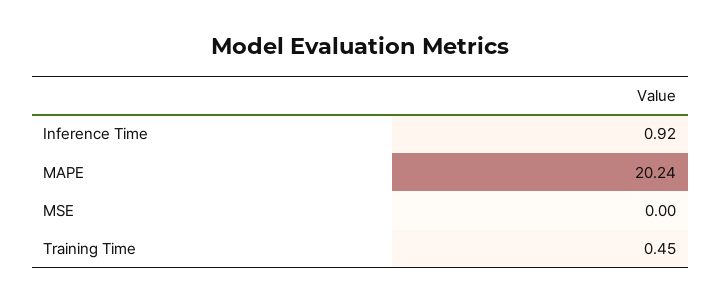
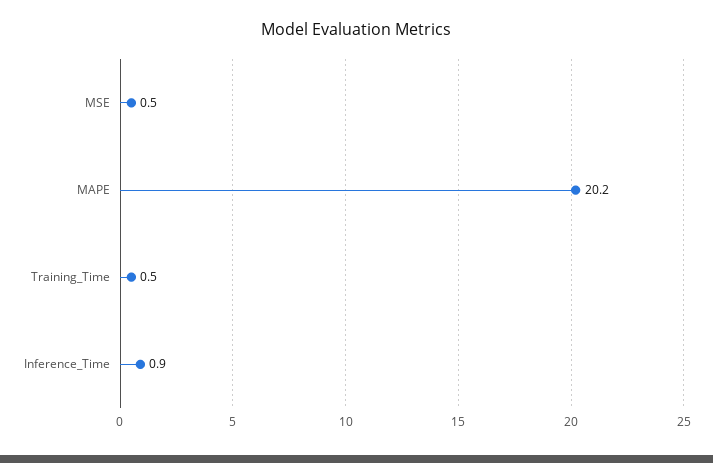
MSE: 0 -> 0.5

